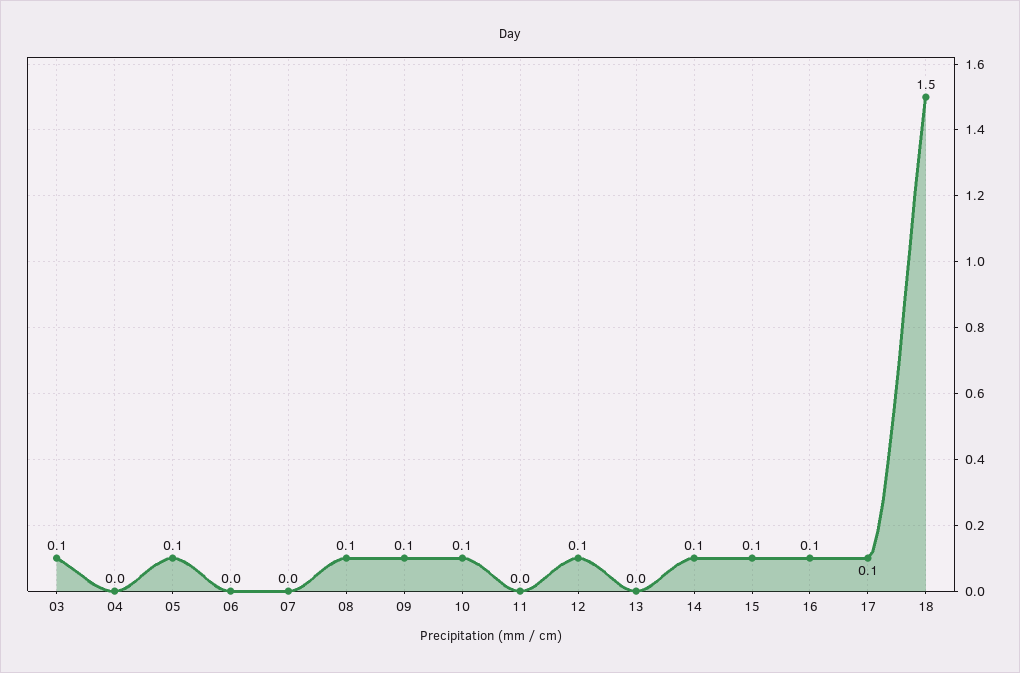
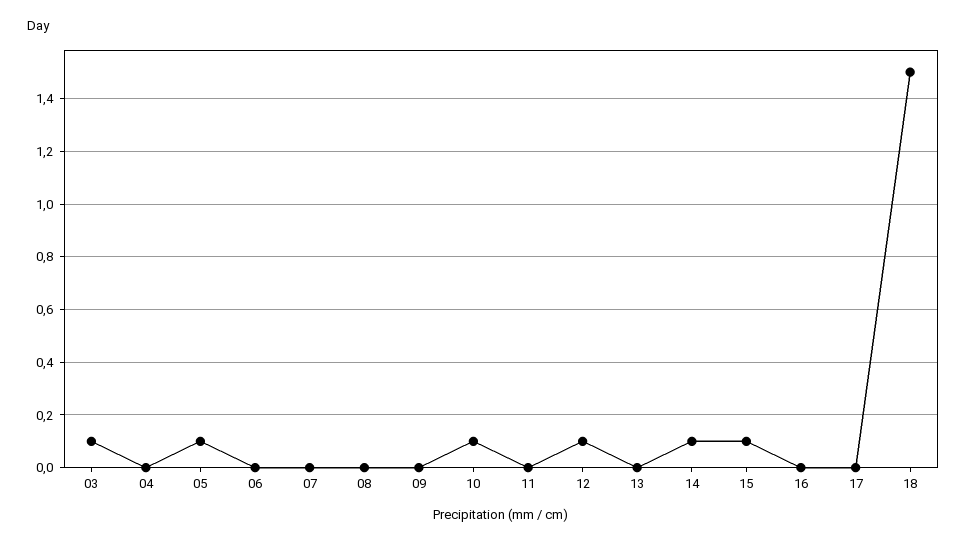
08: 0.1 -> 0
09: 0.1 -> 0
16: 0.1 -> 0
17: 0.1 -> 0

